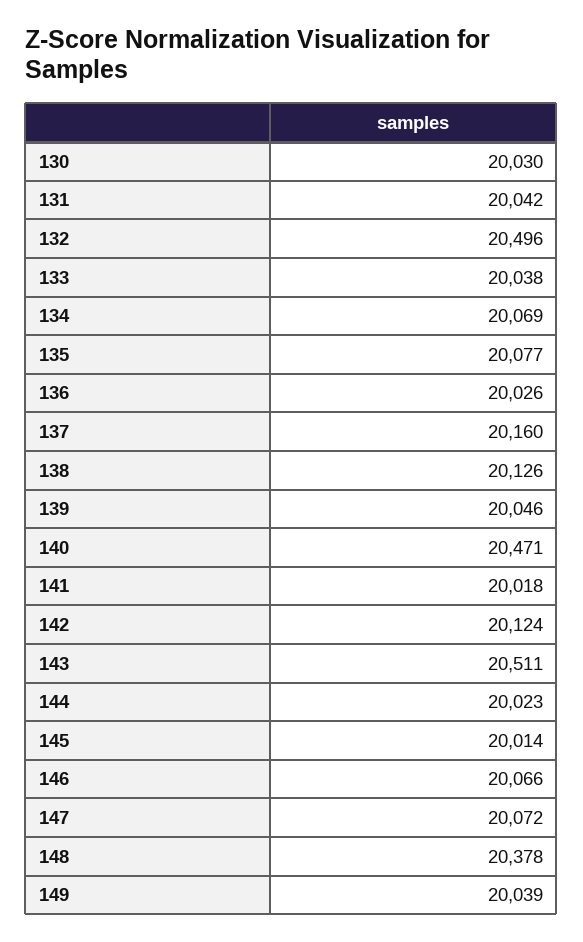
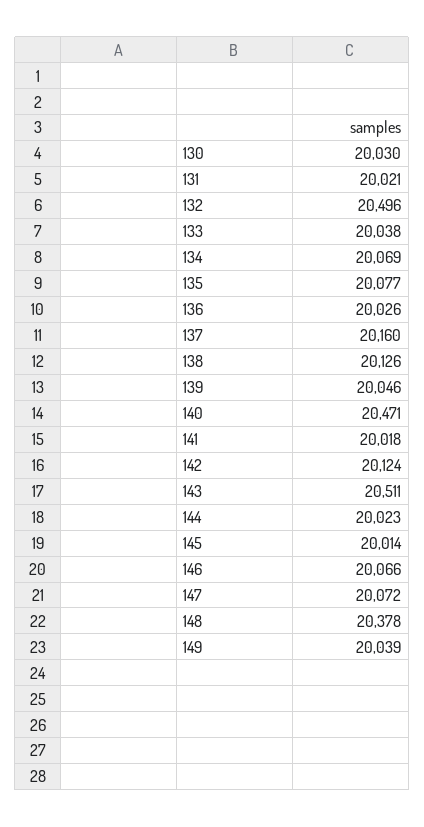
131: 20042 -> 20021

